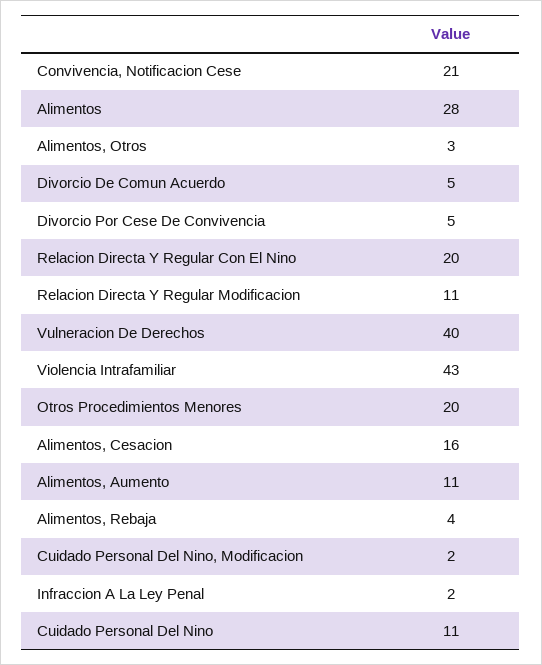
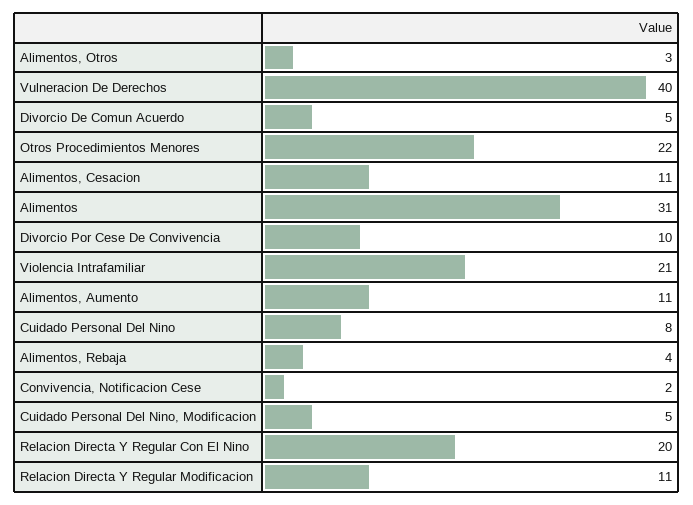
Convivencia, Notificacion Cese: 21 -> 2
Alimentos: 28 -> 31
Divorcio Por Cese De Convivencia: 5 -> 10
Violencia Intrafamiliar: 43 -> 21
Otros Procedimientos Menores: 20 -> 22
Alimentos, Cesacion: 16 -> 11
Cuidado Personal Del Nino, Modificacion: 2 -> 5
Infraccion A La Ley Penal: 2 -> none
Cuidado Personal Del Nino: 11 -> 8

